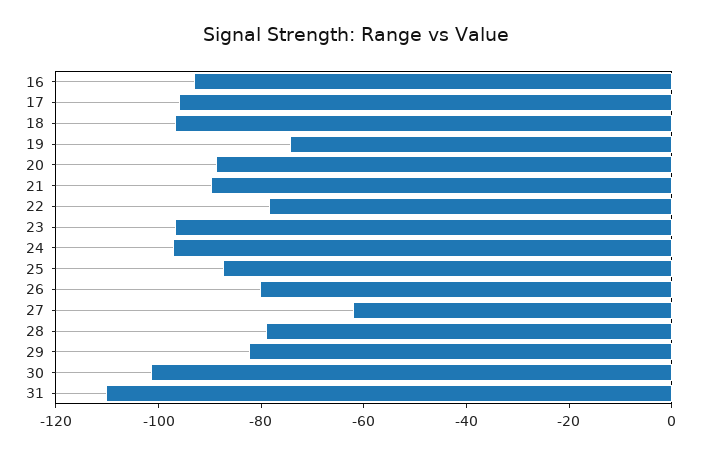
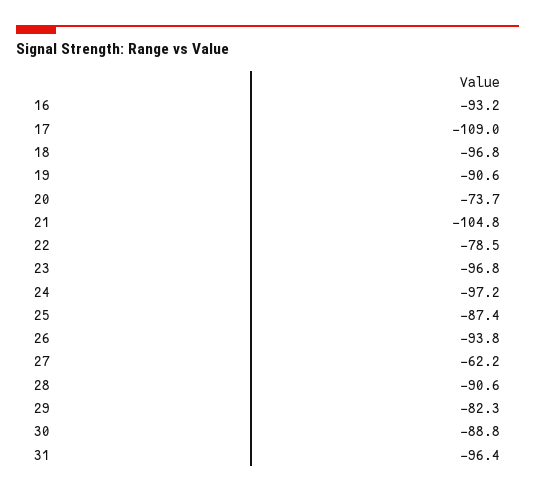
17: -95 -> -109
19: -75 -> -90.6
20: -90 -> -73.7
21: -90 -> -104.8
26: -80 -> -93.8
28: -80 -> -90.6
30: -100 -> -88.8
31: -110 -> -96.4

